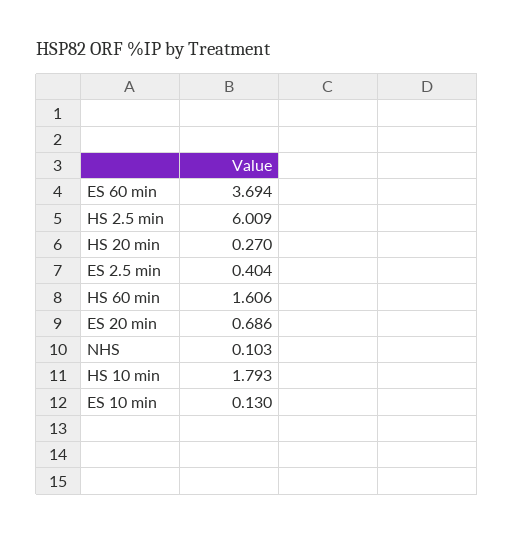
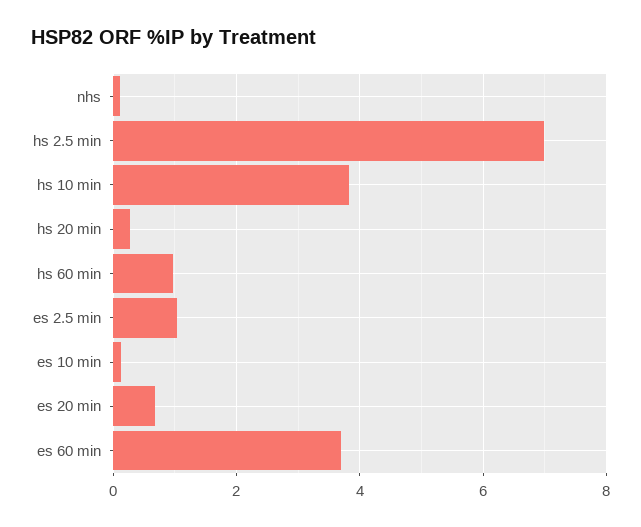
HS 2.5 min: 6.009 -> 7
ES 2.5 min: 0.404 -> 1
HS 60 min: 1.606 -> 1
HS 10 min: 1.793 -> 3.8

